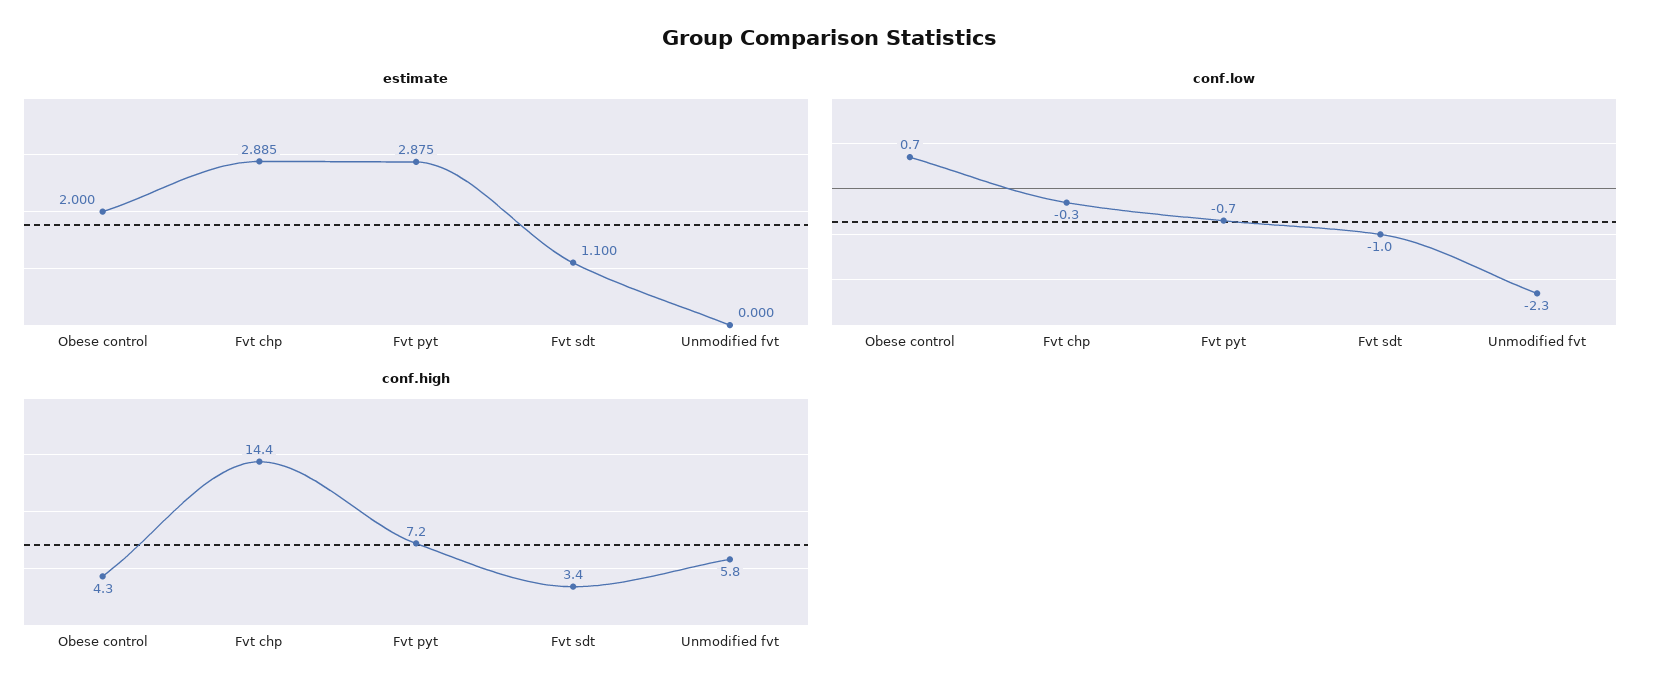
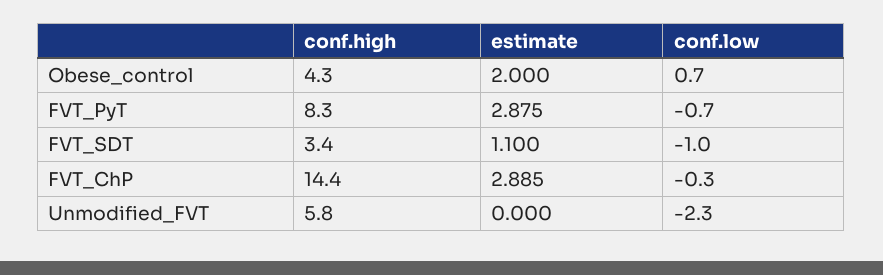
conf.high, Fvt pyt: 7.2 -> 8.3

